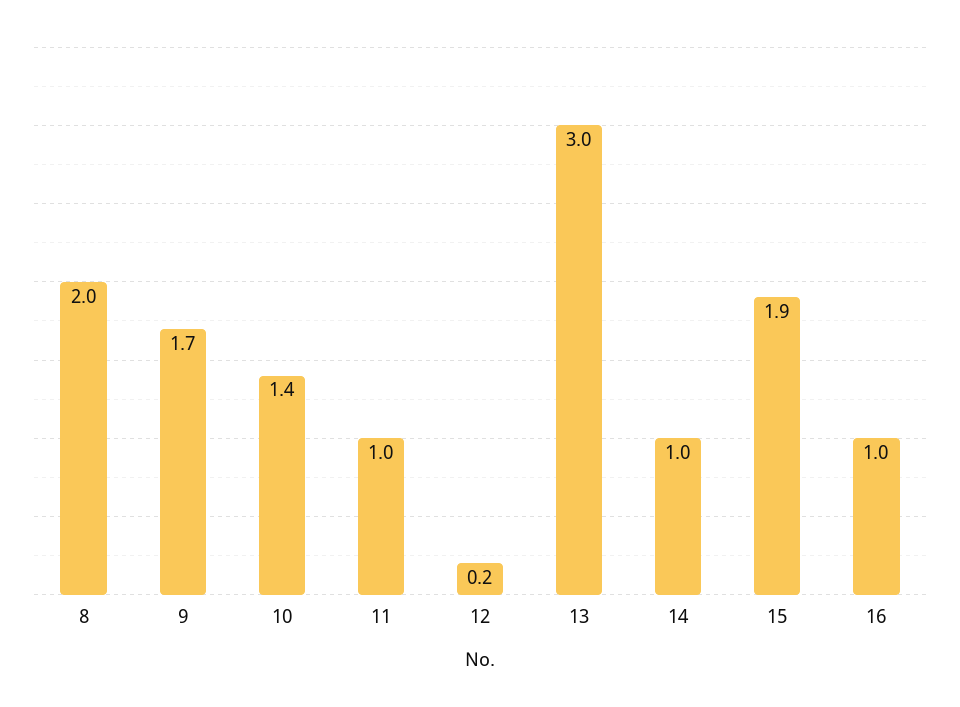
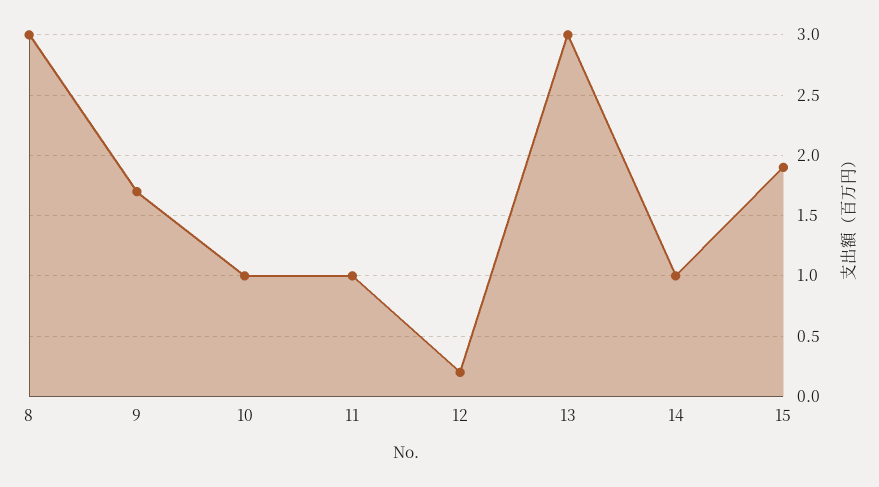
8: 2 -> 3
10: 1.4 -> 1
16: 1 -> none

